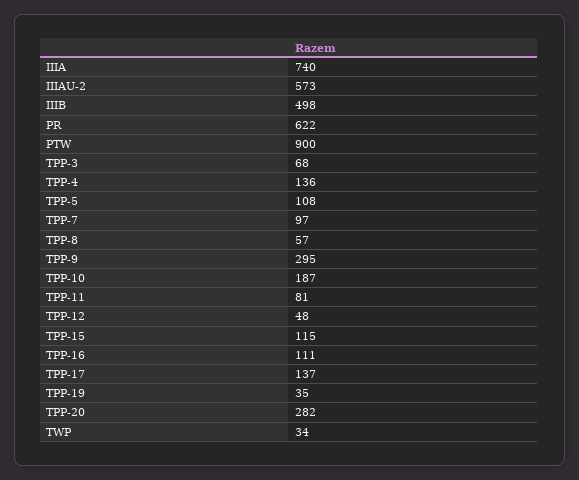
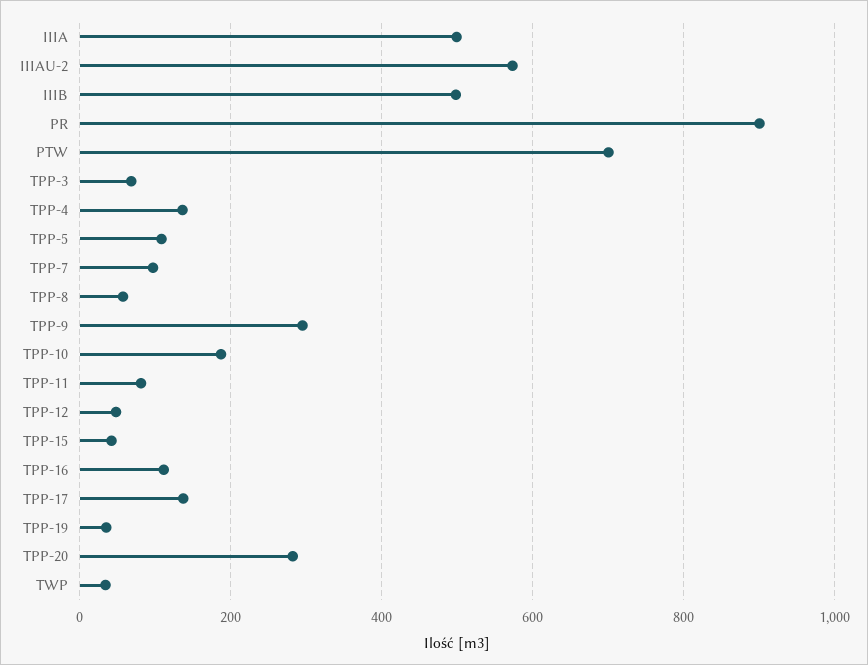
IIIA: 740 -> 500
PR: 622 -> 900
PTW: 900 -> 700
TPP-15: 115 -> 40

